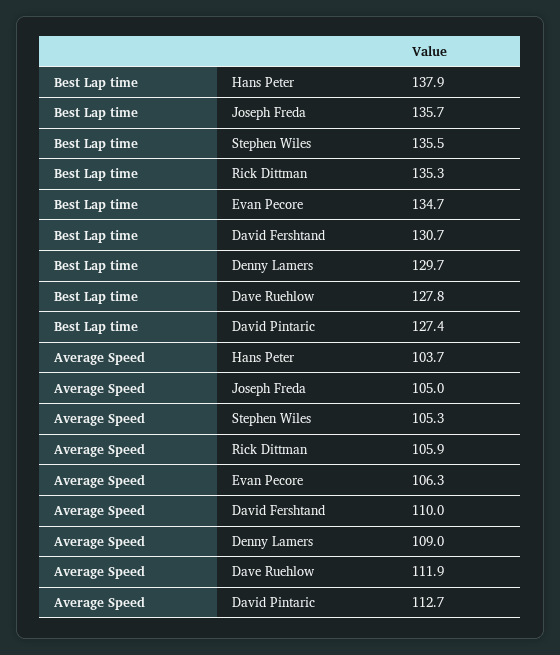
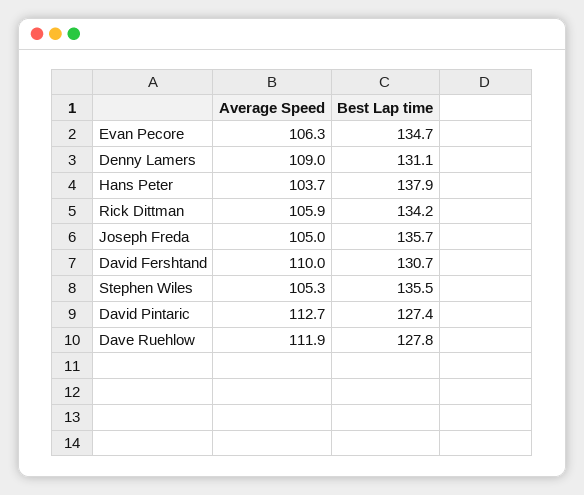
Best Lap time, Rick Dittman: 135.3 -> 134.2
Best Lap time, Denny Lamers: 129.7 -> 131.1

